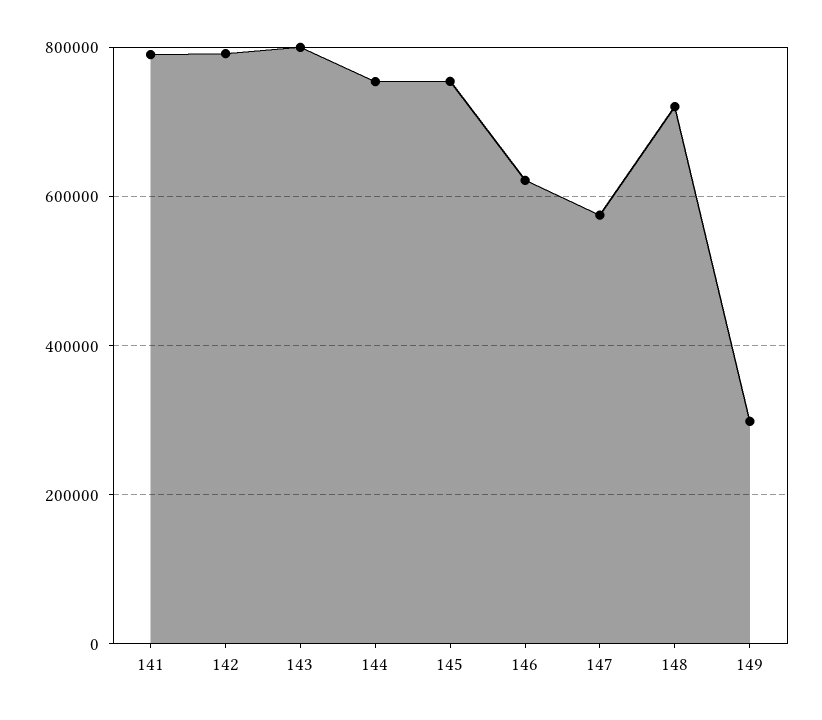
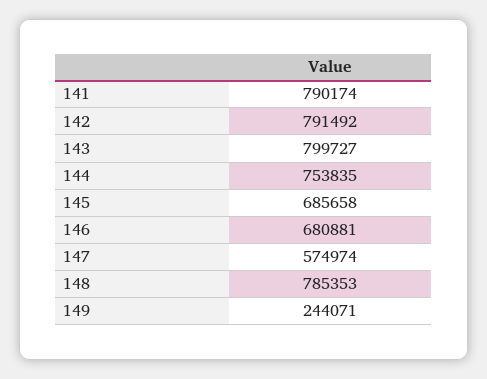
145: 760000 -> 685658
146: 620000 -> 680881
148: 720000 -> 785353
149: 300000 -> 244071

